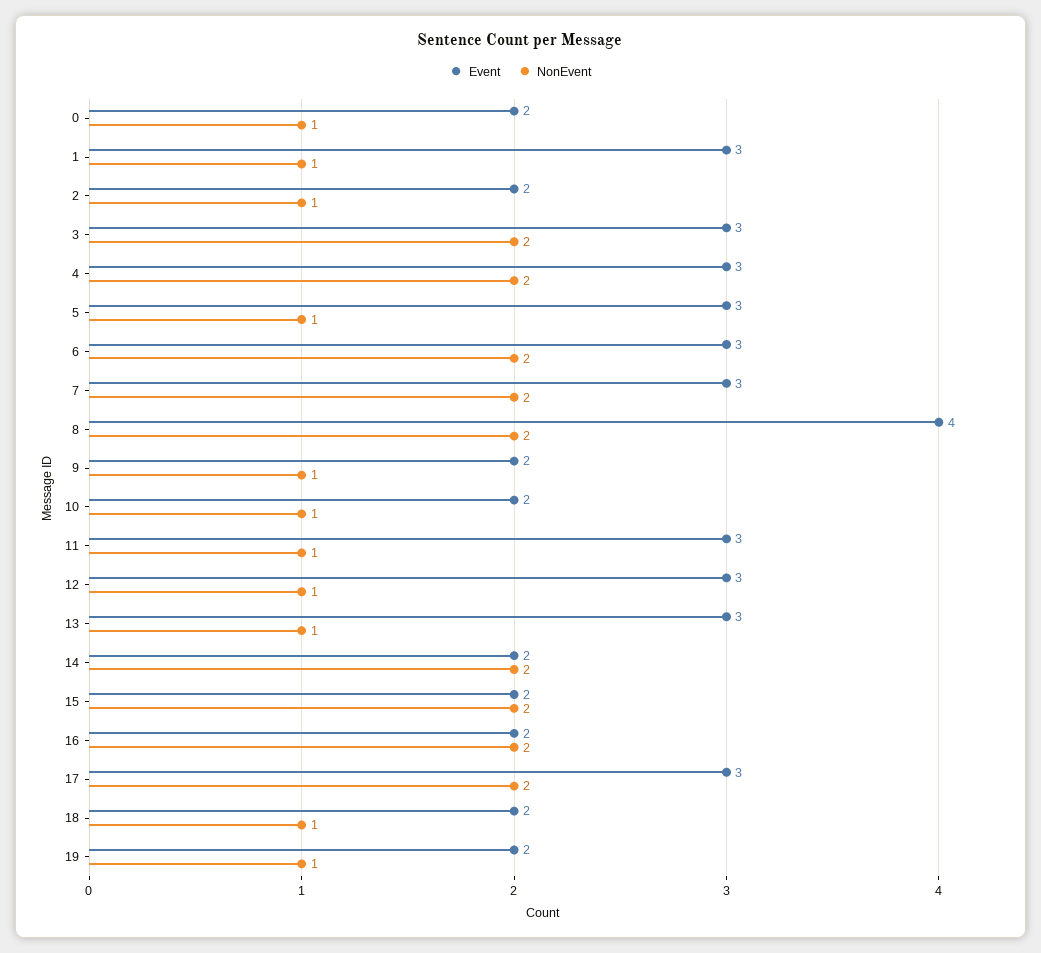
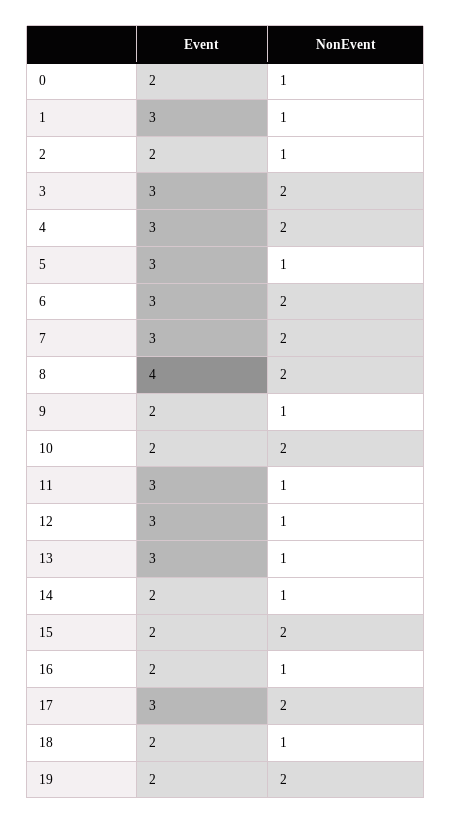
NonEvent, 10: 1 -> 2
NonEvent, 14: 2 -> 1
NonEvent, 16: 2 -> 1
NonEvent, 19: 1 -> 2

